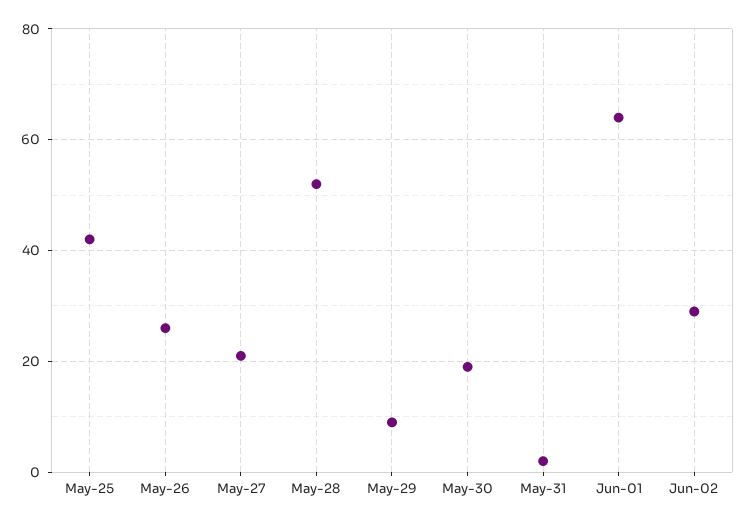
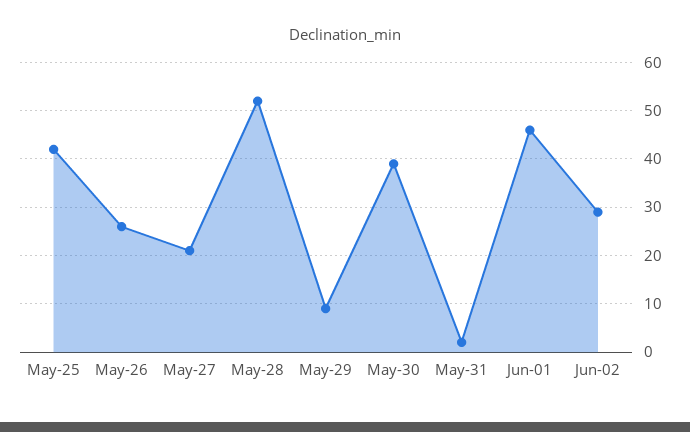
May-30: 20 -> 40
Jun-01: 65 -> 45

